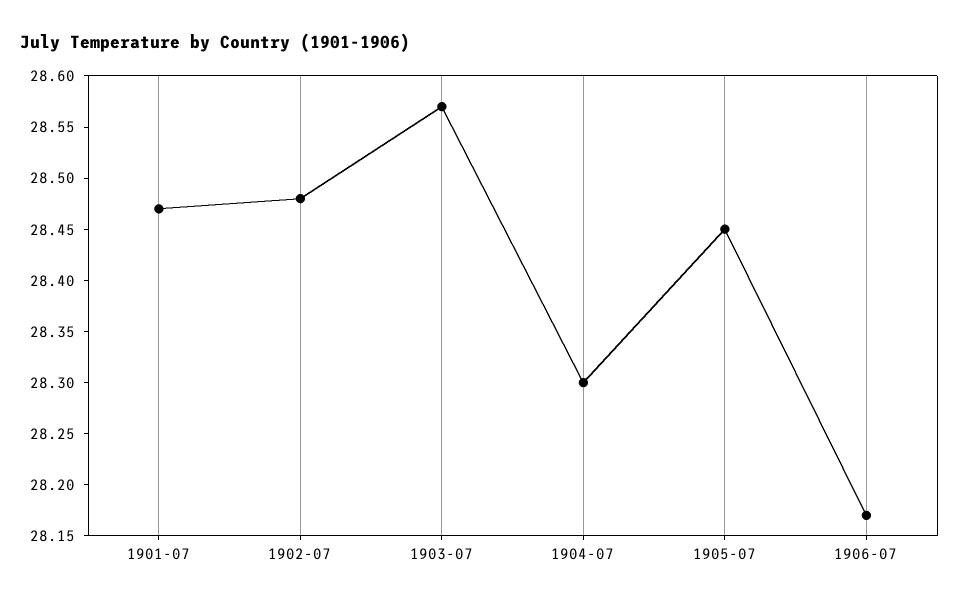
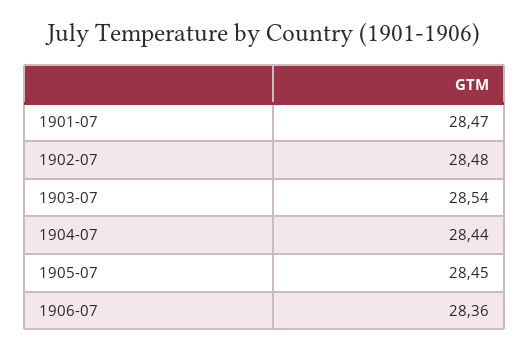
1903-07: 28.57 -> 28.54
1904-07: 28.3 -> 28.44
1906-07: 28.17 -> 28.36

